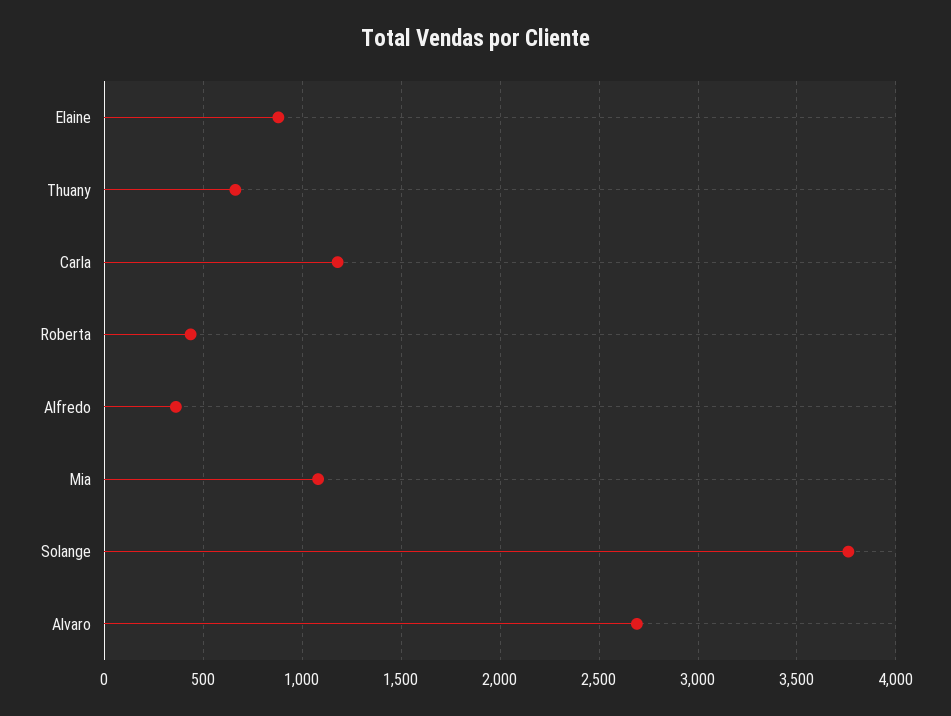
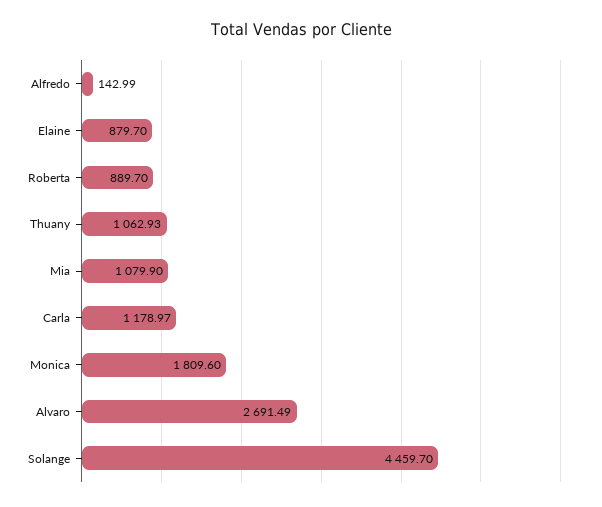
Thuany: 650 -> 1062.93
Roberta: 450 -> 889.7
Alfredo: 350 -> 142.99
Solange: 3750 -> 4459.7
Monica: none -> 1809.6

